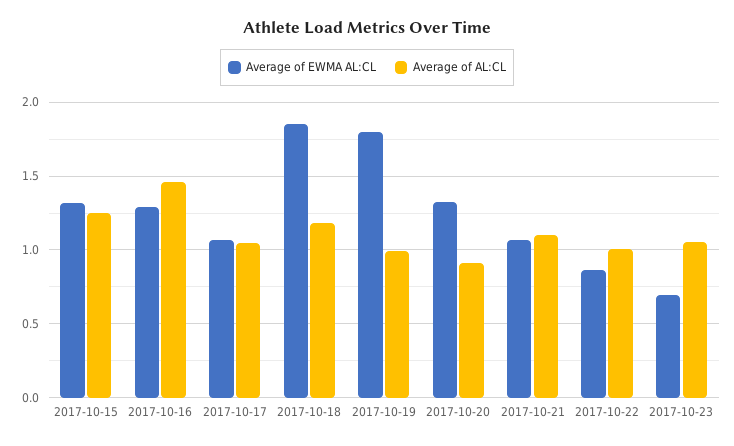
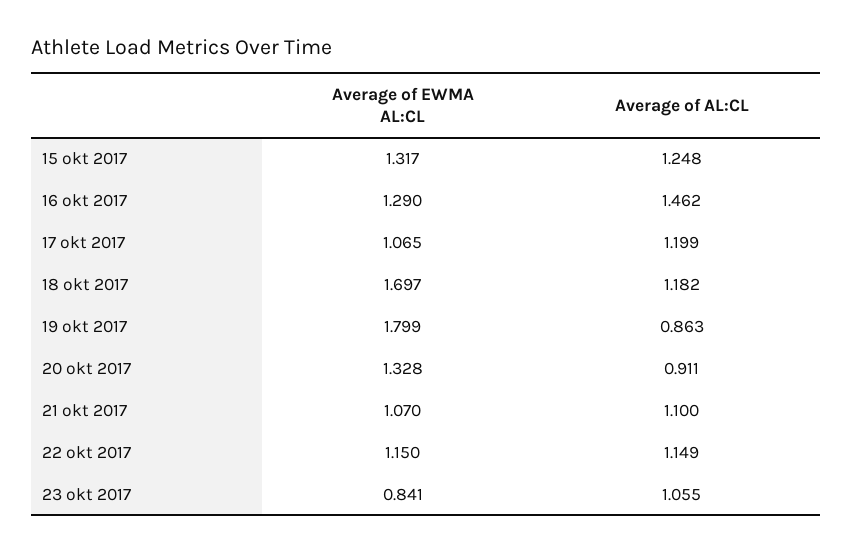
Average of AL:CL, 2017-10-17: 1.05 -> 1.199
Average of EWMA AL:CL, 2017-10-18: 1.85 -> 1.697
Average of AL:CL, 2017-10-19: 1 -> 0.863
Average of EWMA AL:CL, 2017-10-22: 0.85 -> 1.15
Average of AL:CL, 2017-10-22: 1 -> 1.149
Average of EWMA AL:CL, 2017-10-23: 0.7 -> 0.841

